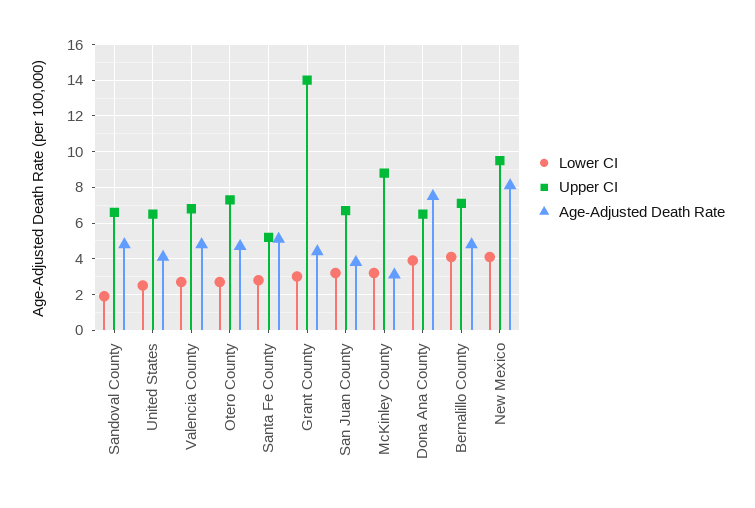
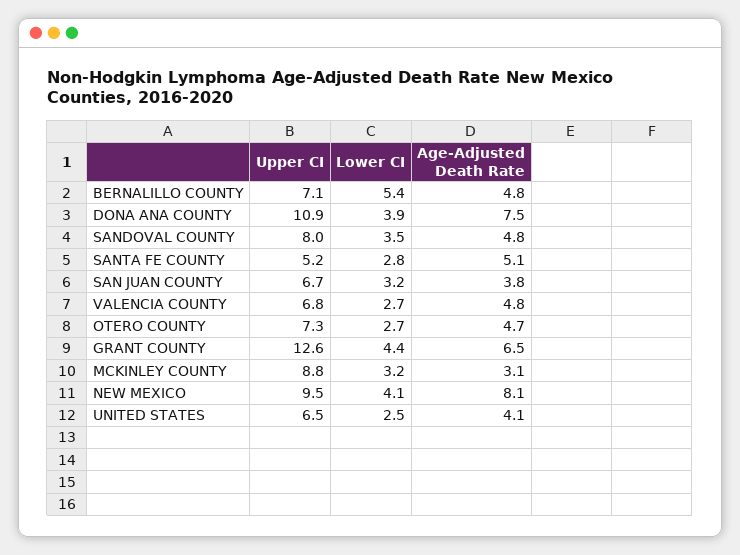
Lower CI, Sandoval County: 2 -> 3.5
Upper CI, Sandoval County: 6.5 -> 8
Lower CI, Grant County: 3 -> 4.4
Upper CI, Grant County: 14 -> 12.6
Age-Adjusted Death Rate, Grant County: 4.5 -> 6.5
Upper CI, Dona Ana County: 6.5 -> 10.9
Lower CI, Bernalillo County: 4 -> 5.4

